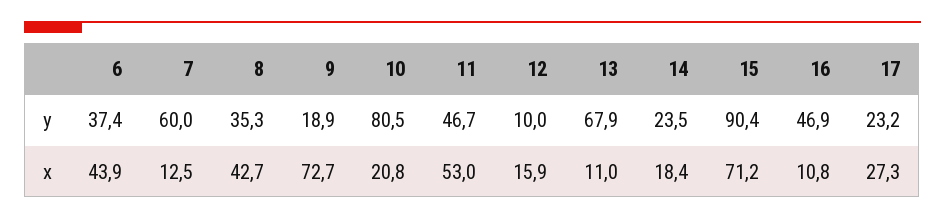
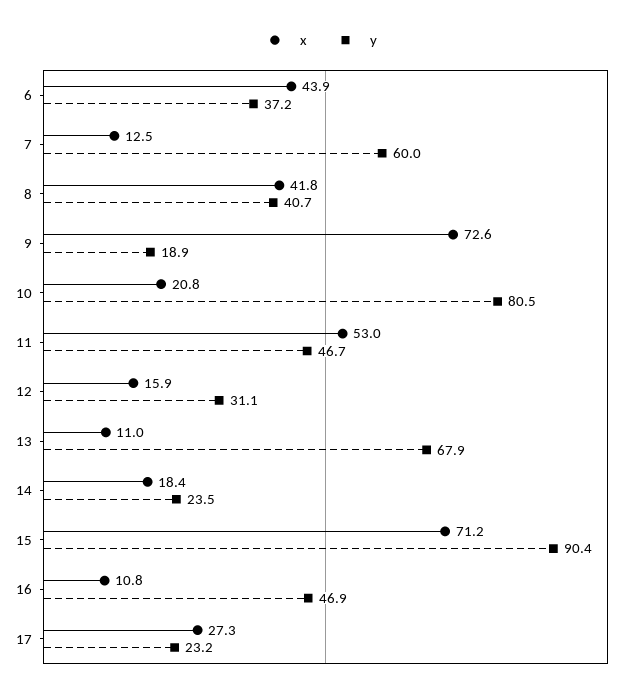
y, 6: 37.4 -> 37.2
y, 8: 35.3 -> 40.7
y, 12: 10 -> 31.1
x, 8: 42.7 -> 41.8
x, 9: 72.7 -> 72.6

